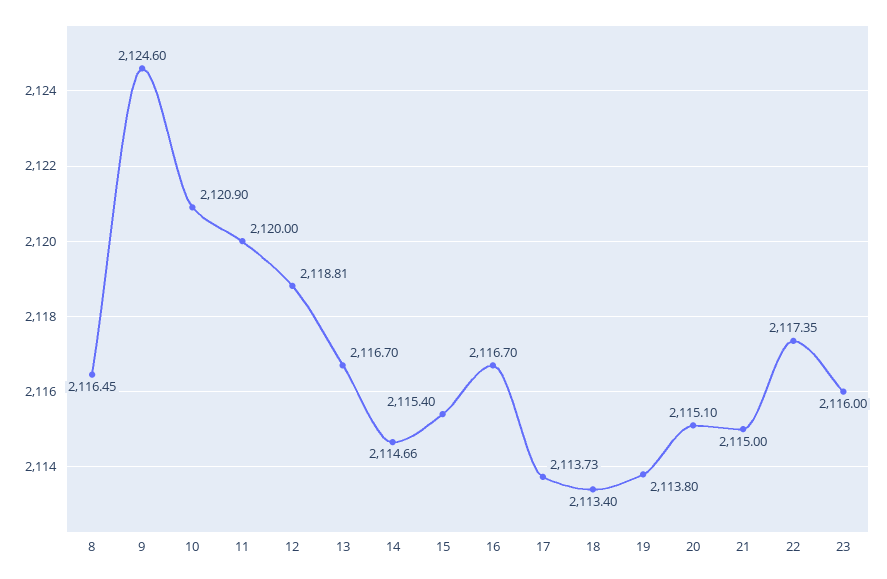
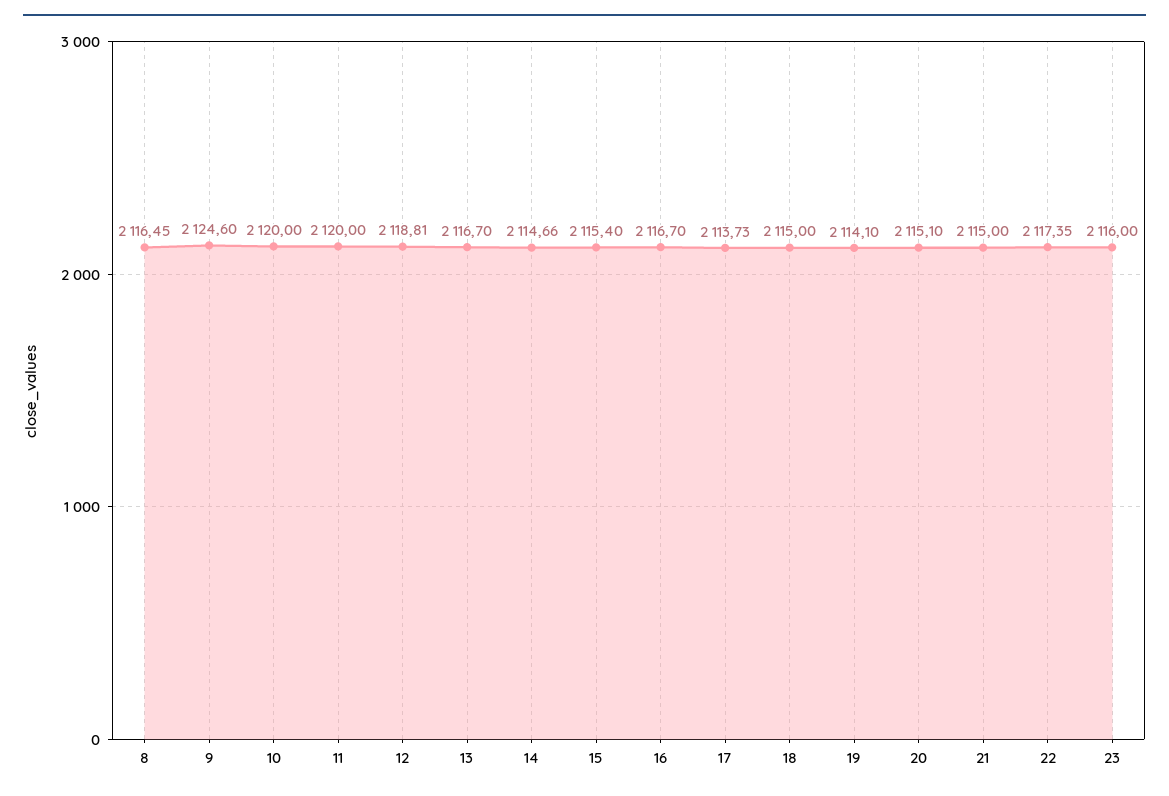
10: 2120.9 -> 2120
18: 2113.4 -> 2115
19: 2113.8 -> 2114.1

